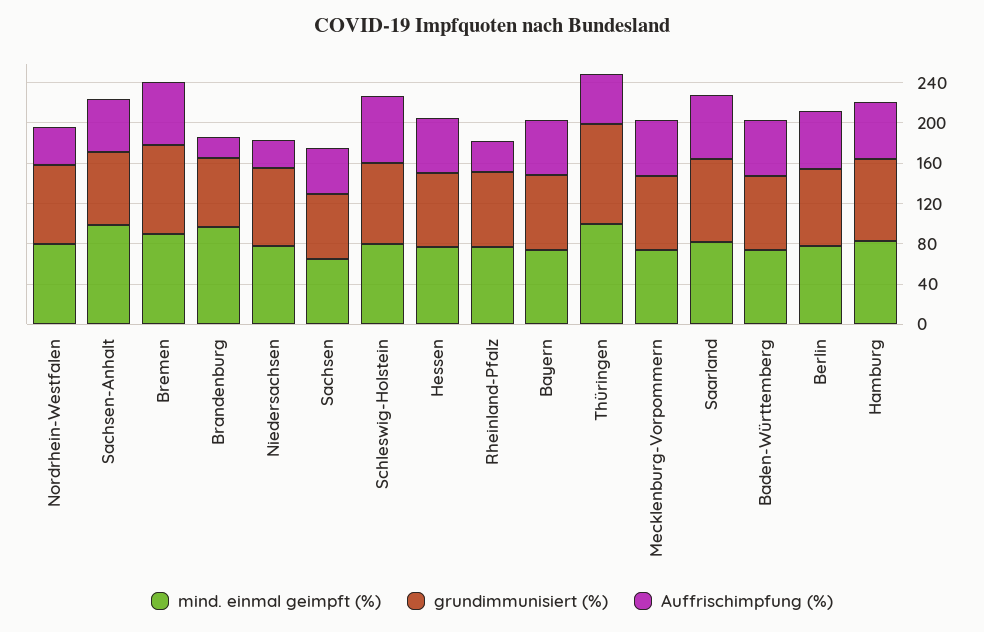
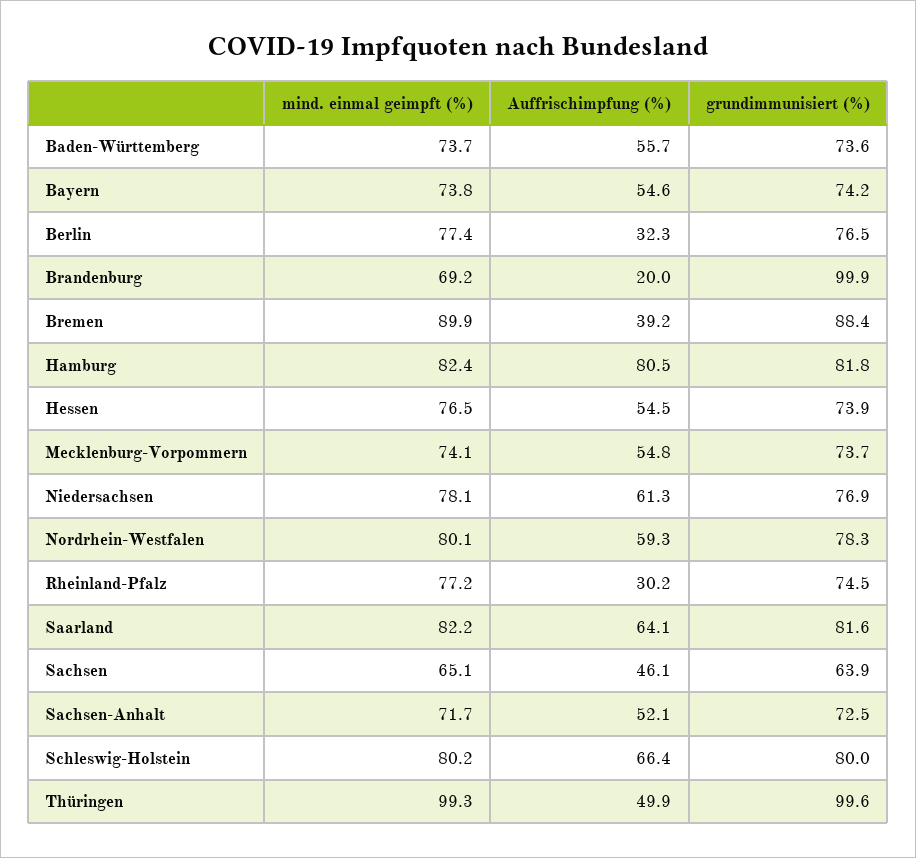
Auffrischimpfung (%), Nordrhein-Westfalen: 40 -> 59.3
mind. einmal geimpft (%), Sachsen-Anhalt: 100 -> 71.7
Auffrischimpfung (%), Bremen: 60 -> 39.2
mind. einmal geimpft (%), Brandenburg: 100 -> 69.2
grundimmunisiert (%), Brandenburg: 70 -> 99.9
Auffrischimpfung (%), Niedersachsen: 30 -> 61.3
Auffrischimpfung (%), Berlin: 60 -> 32.3
Auffrischimpfung (%), Hamburg: 60 -> 80.5

